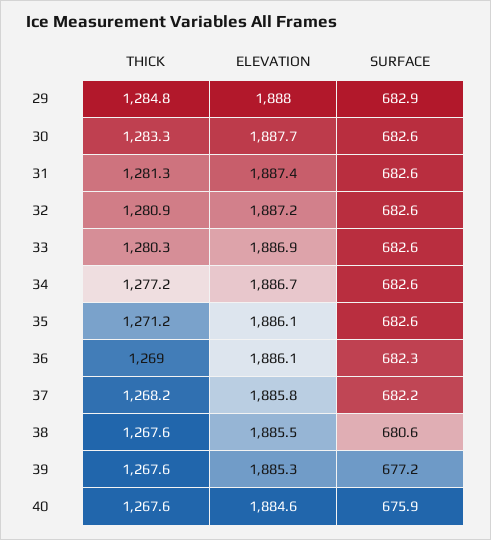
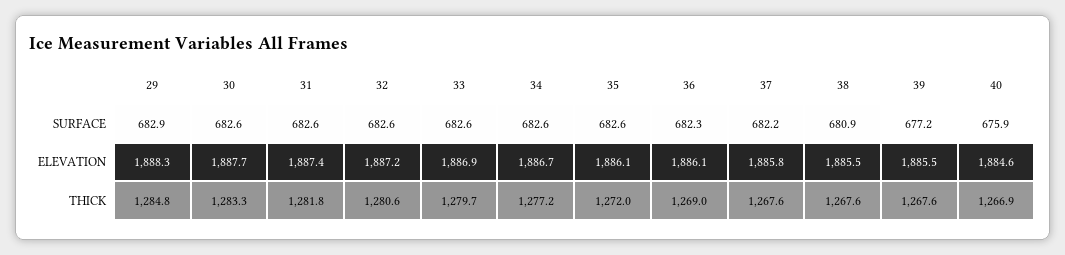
ELEVATION, 29: 1888 -> 1888.3
THICK, 31: 1281.3 -> 1281.8
THICK, 32: 1280.9 -> 1280.6
THICK, 33: 1280.3 -> 1279.7
THICK, 35: 1271.2 -> 1272
THICK, 37: 1268.2 -> 1267.6
SURFACE, 38: 680.6 -> 680.9
ELEVATION, 39: 1885.3 -> 1885.5
THICK, 40: 1267.6 -> 1266.9

